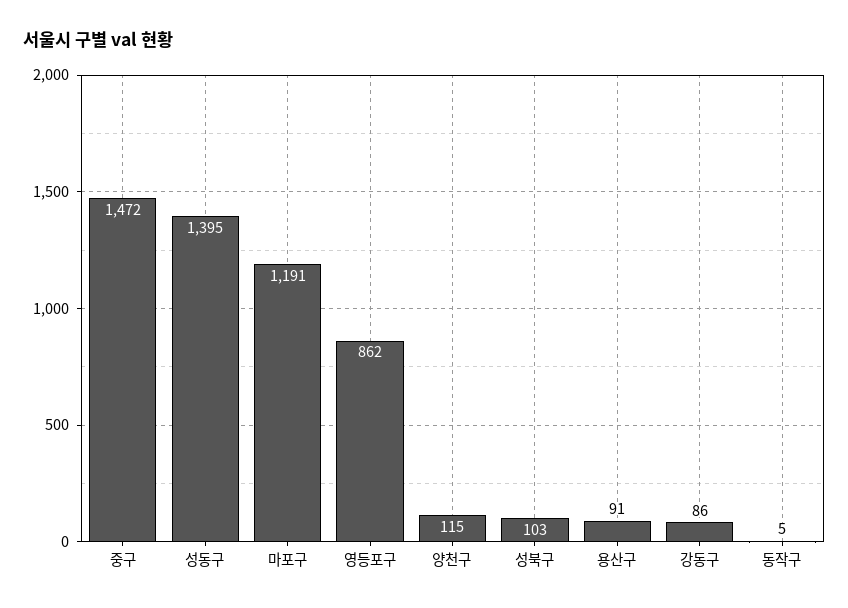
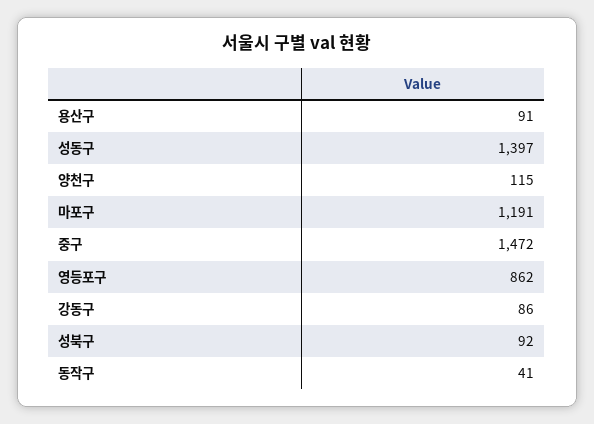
성동구: 1395 -> 1397
성북구: 103 -> 92
동작구: 5 -> 41

